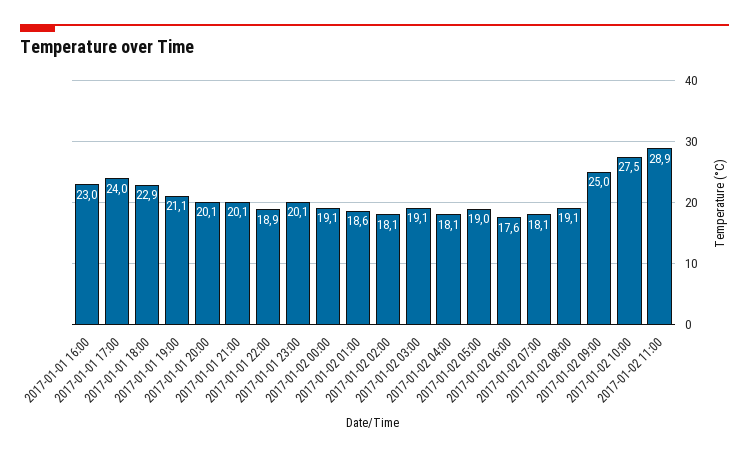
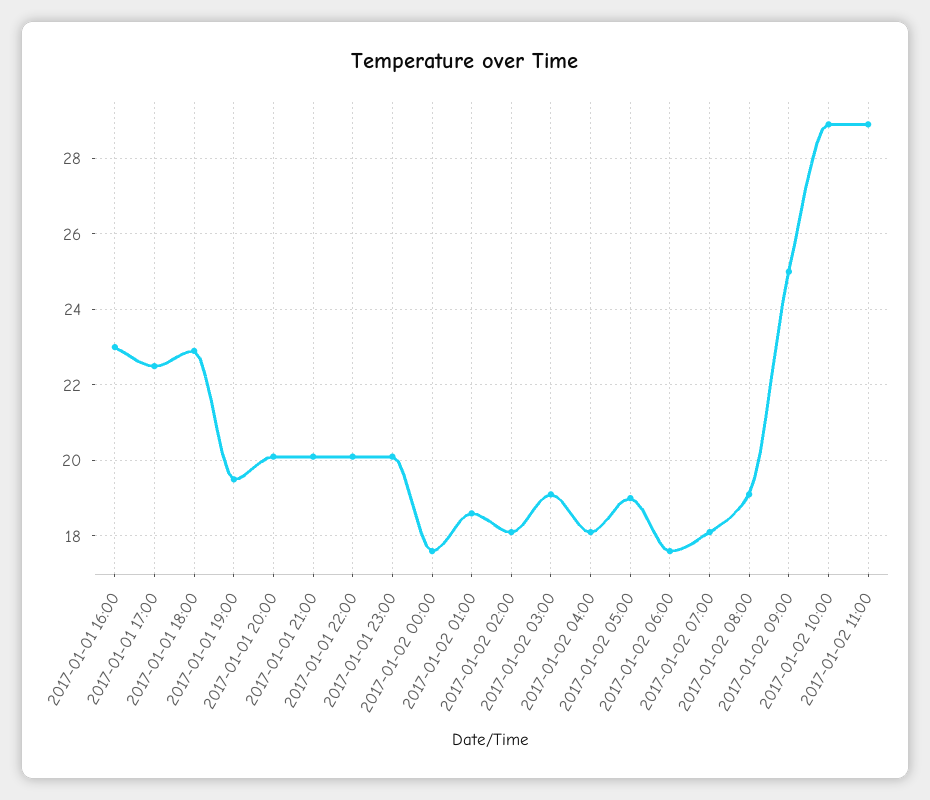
2017-01-01 17:00: 24 -> 22.5
2017-01-01 19:00: 21.1 -> 19.5
2017-01-01 22:00: 18.9 -> 20
2017-01-02 00:00: 19.1 -> 17.5
2017-01-02 10:00: 27.5 -> 29

